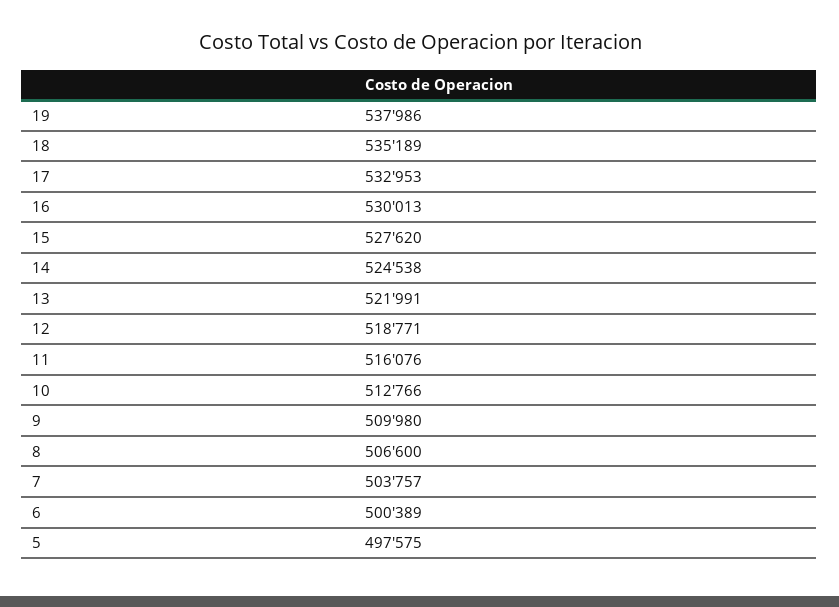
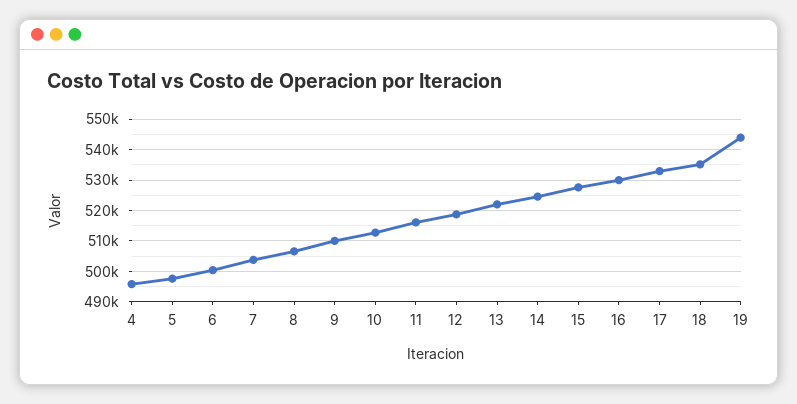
19: 537986 -> 544000
4: none -> 496000

